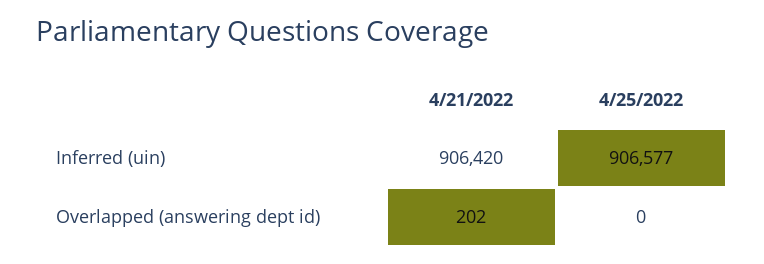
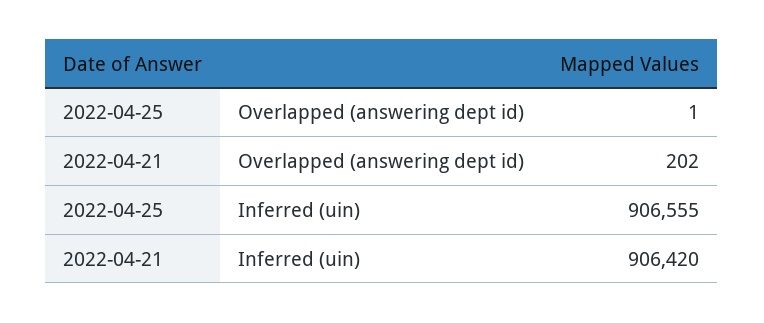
4/25/2022, Inferred (uin): 906577 -> 906555
4/25/2022, Overlapped (answering dept id): 0 -> 1

